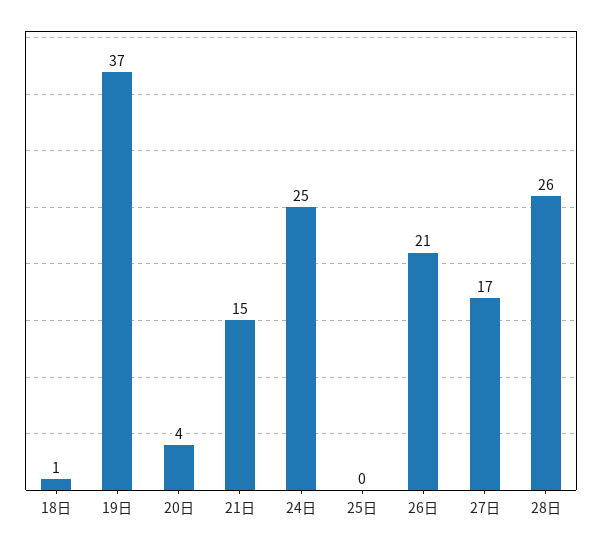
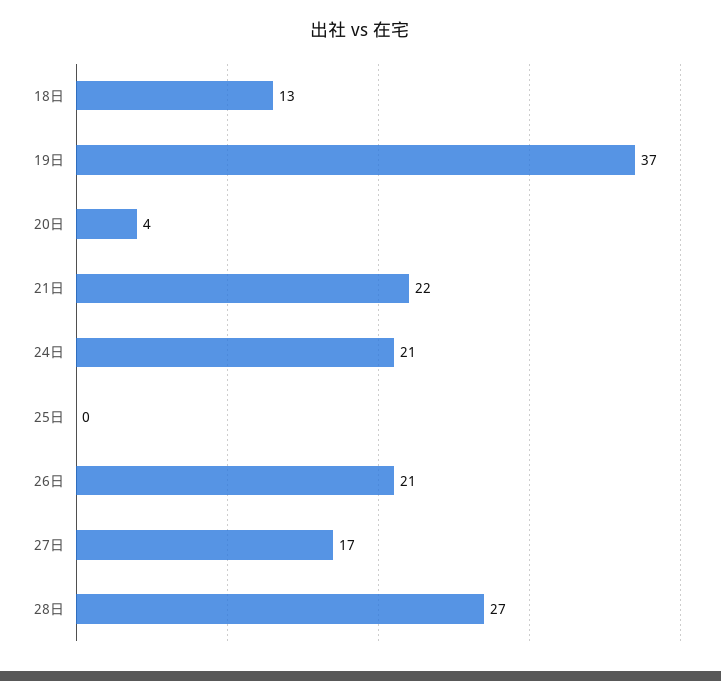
18日: 1 -> 13
21日: 15 -> 22
24日: 25 -> 21
28日: 26 -> 27

